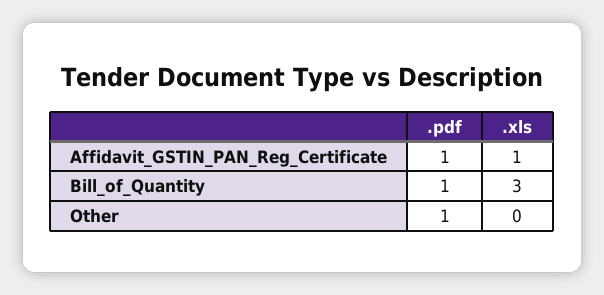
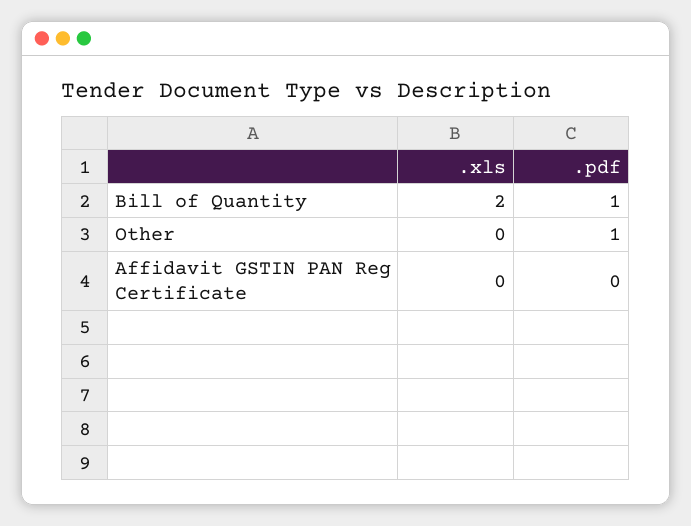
.pdf, Affidavit_GSTIN_PAN_Reg_Certificate: 1 -> 0
.xls, Affidavit_GSTIN_PAN_Reg_Certificate: 1 -> 0
.xls, Bill_of_Quantity: 3 -> 2

